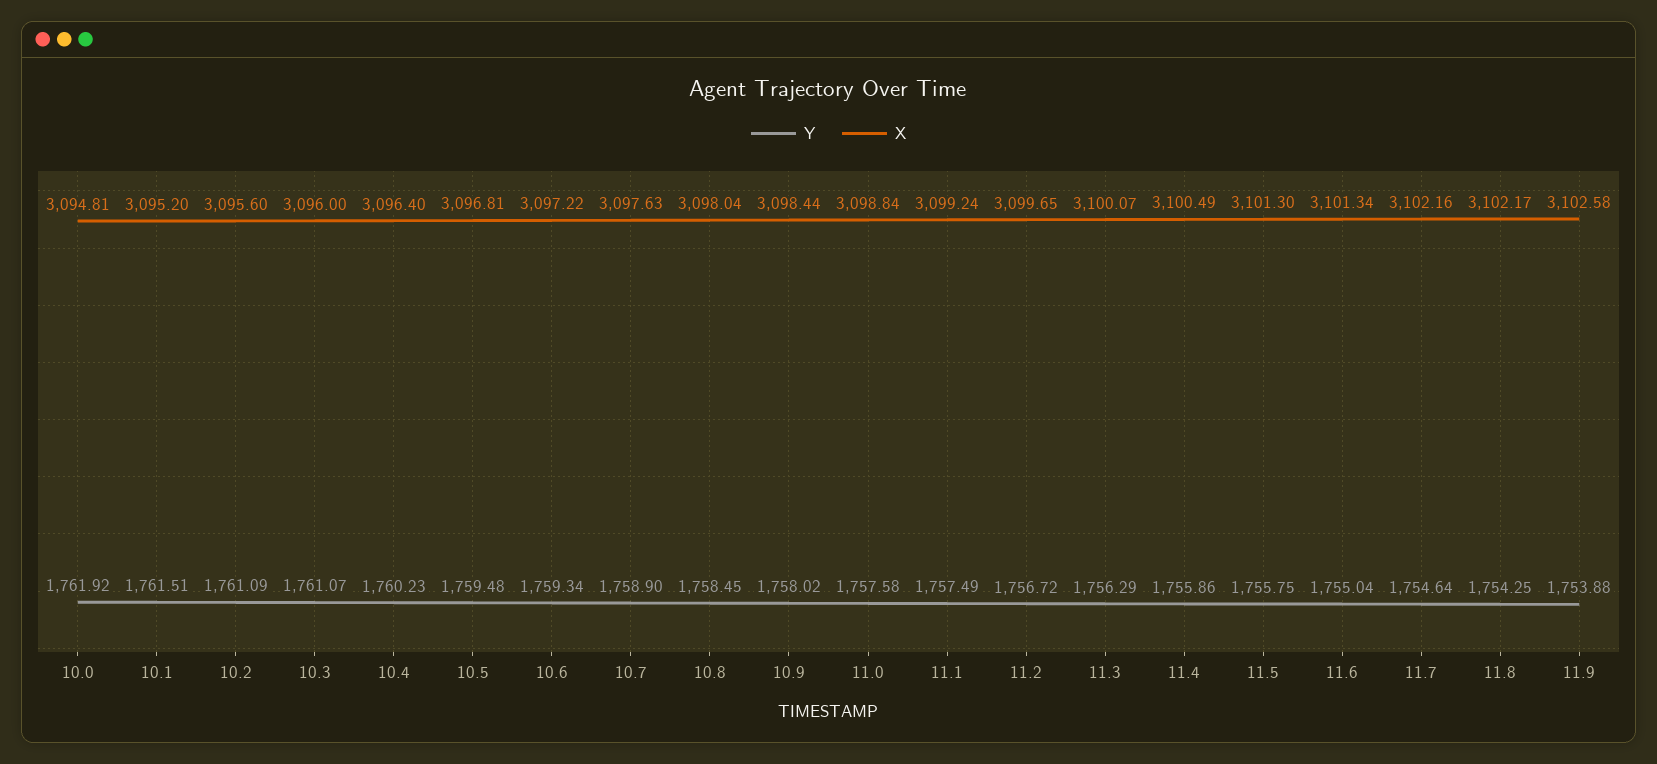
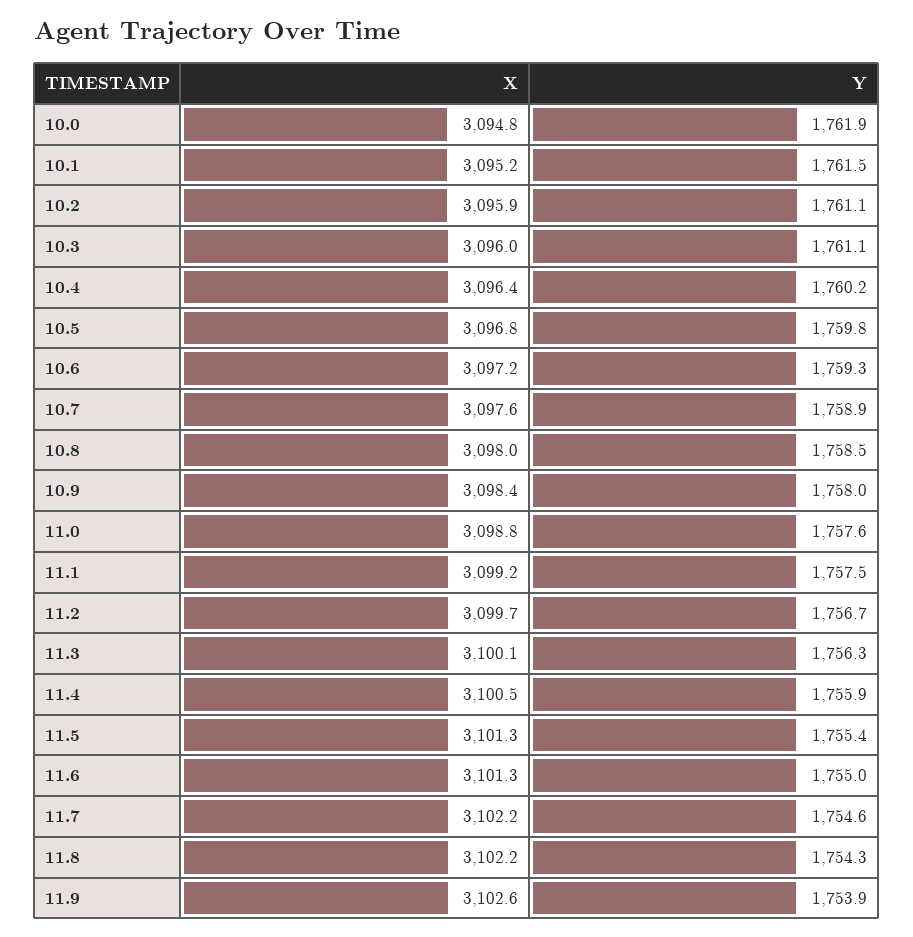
X, 10.2: 3095.6 -> 3095.9
Y, 10.5: 1759.48 -> 1759.8
Y, 11.5: 1755.75 -> 1755.4

